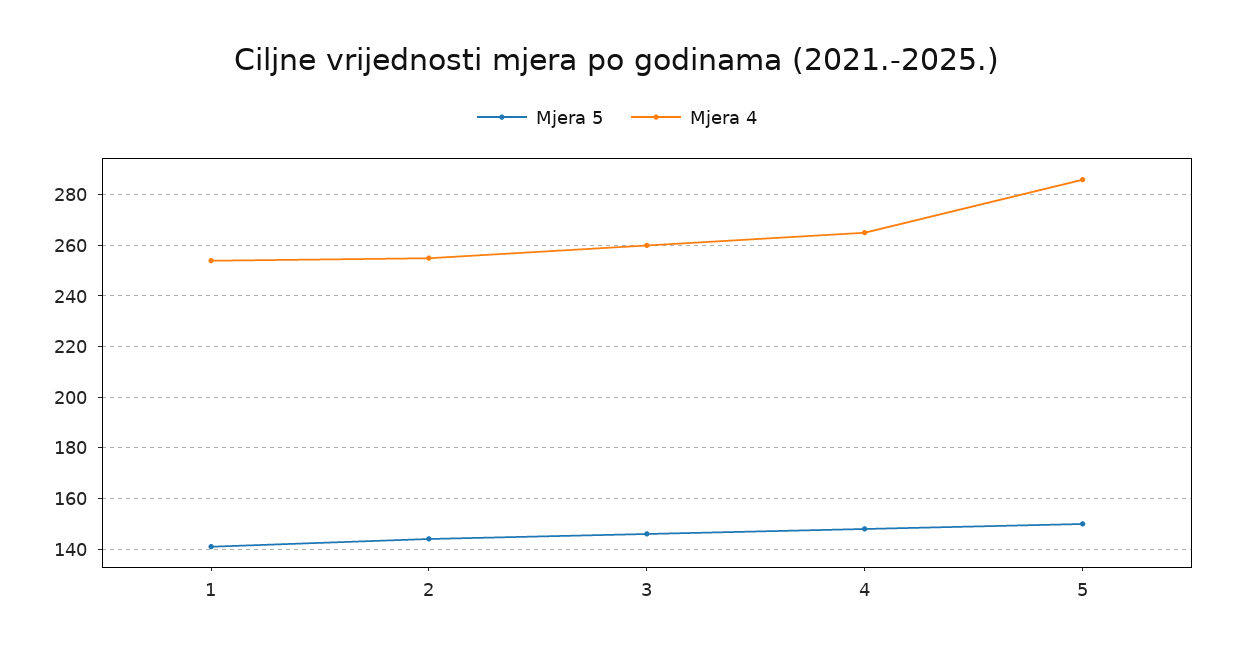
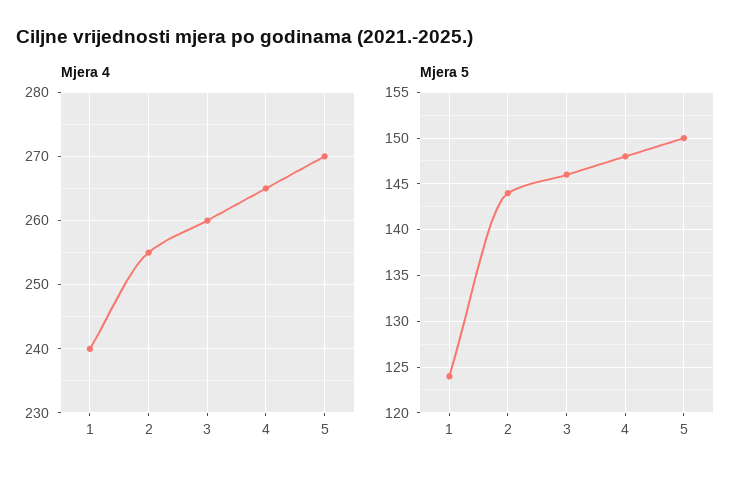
Mjera 5, 1: 140 -> 124
Mjera 4, 1: 255 -> 240
Mjera 4, 5: 285 -> 270

